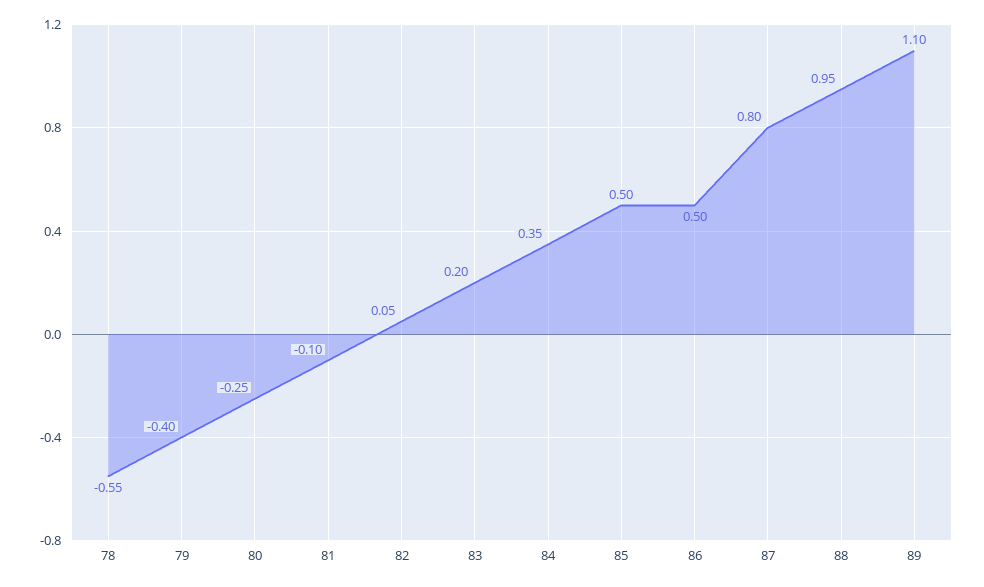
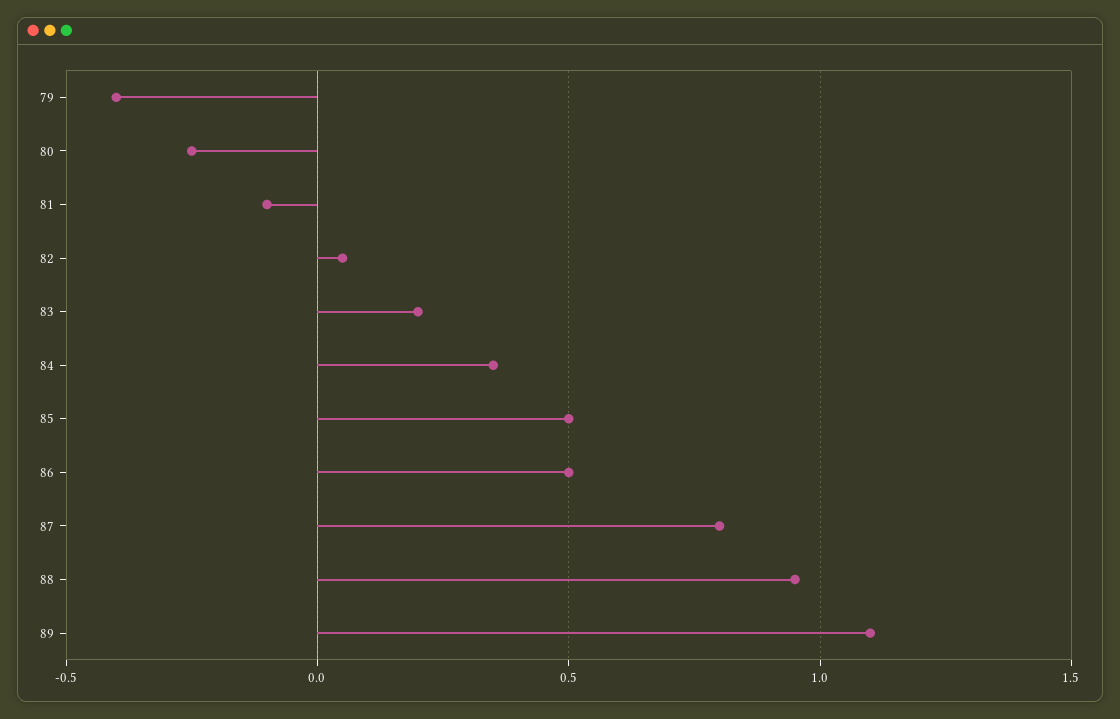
78: -0.55 -> none

